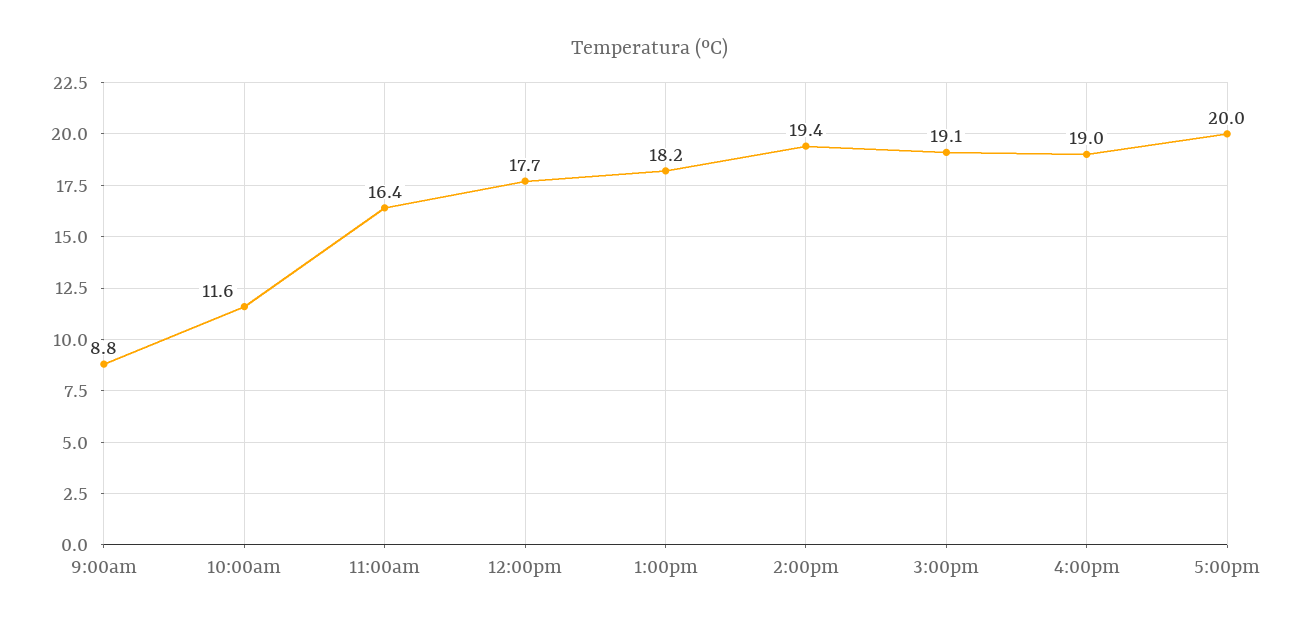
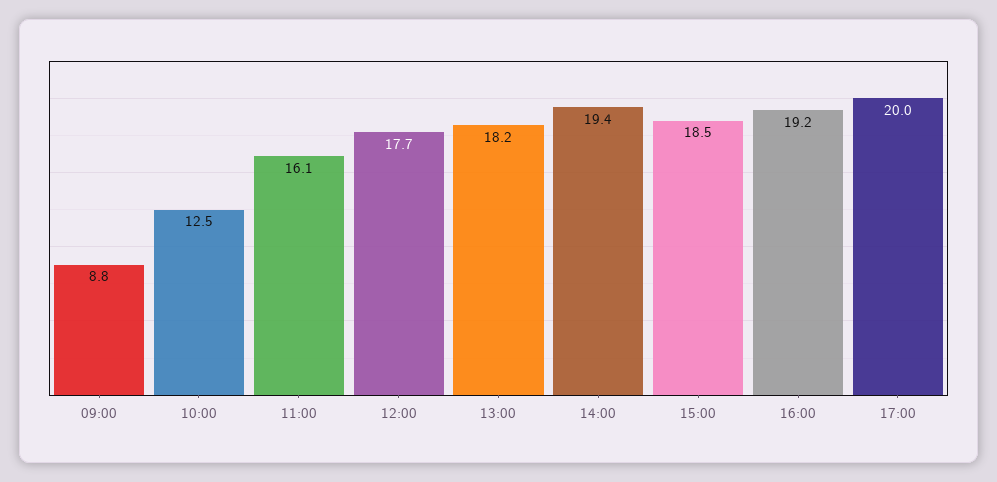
10:00am: 11.6 -> 12.5
11:00am: 16.4 -> 16.1
3:00pm: 19.1 -> 18.5
4:00pm: 19 -> 19.2

